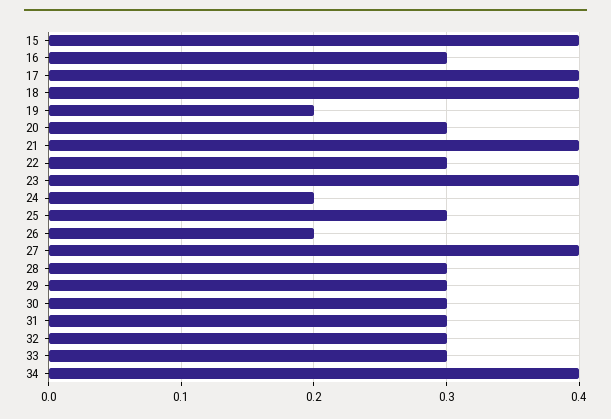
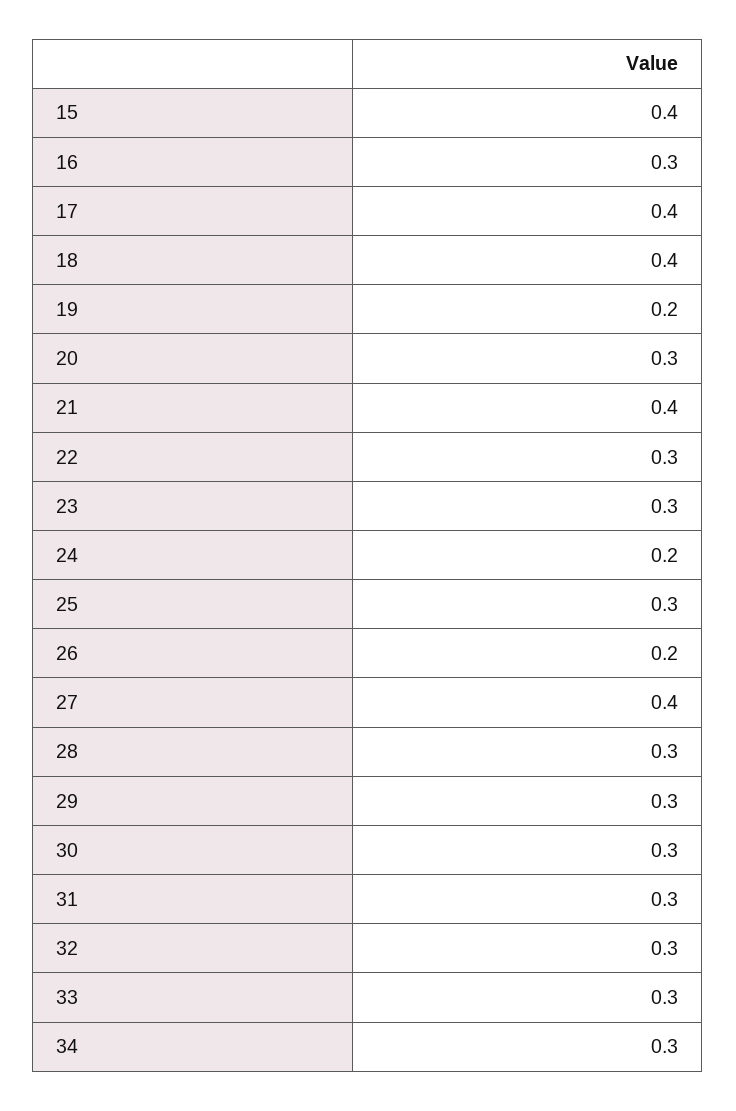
23: 0.4 -> 0.3
34: 0.4 -> 0.3

